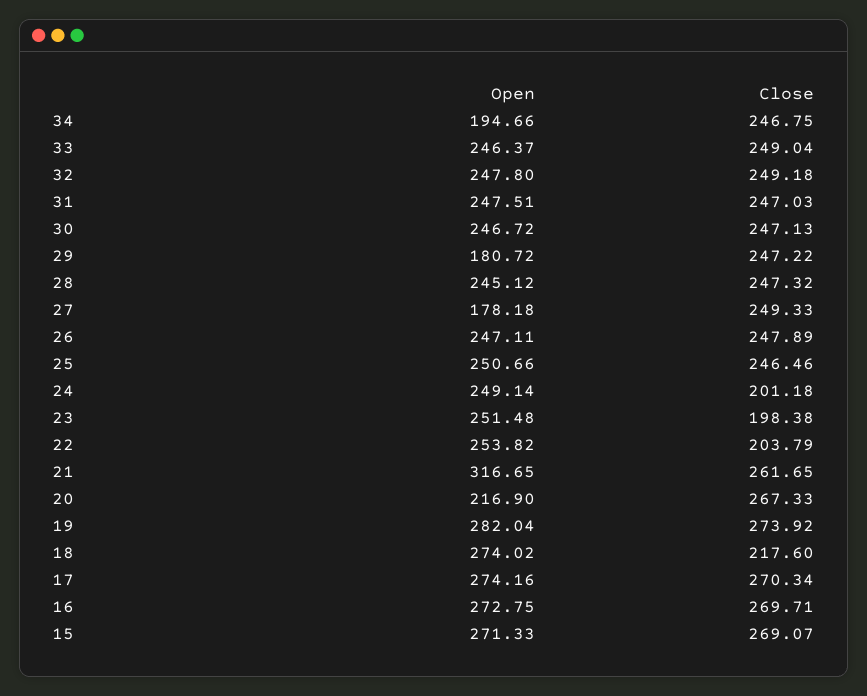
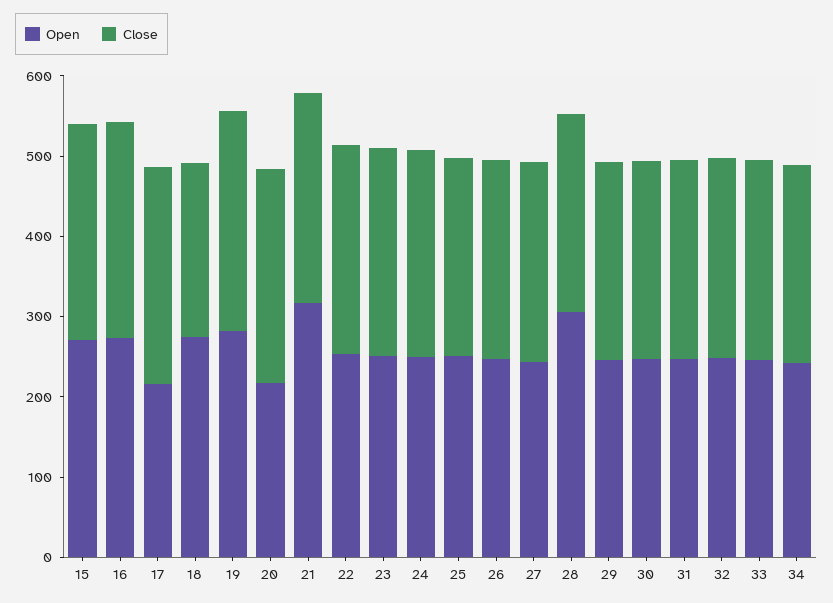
Open, 34: 194.66 -> 240
Open, 29: 180.72 -> 240
Open, 28: 245.12 -> 300
Open, 27: 178.18 -> 240
Close, 24: 201.18 -> 260
Close, 23: 198.38 -> 260
Close, 22: 203.79 -> 260
Open, 17: 274.16 -> 220

